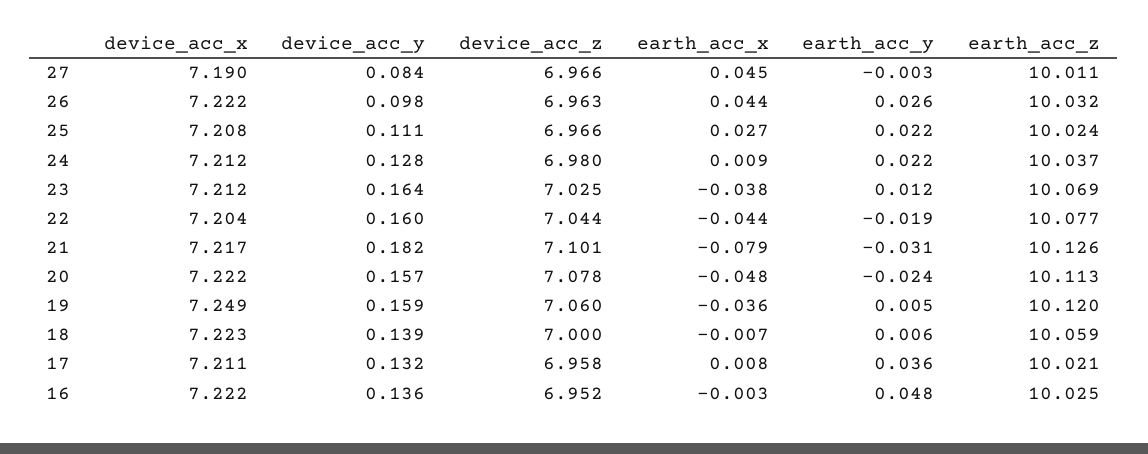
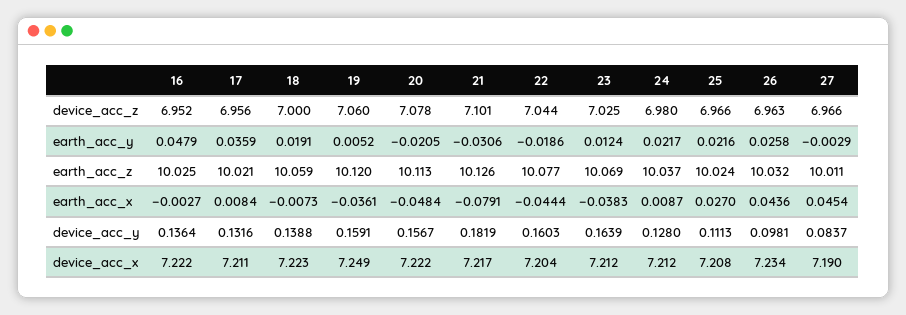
device_acc_x, 26: 7.222 -> 7.234
earth_acc_y, 20: -0.024 -> -0.0205
earth_acc_y, 18: 0.006 -> 0.0191
device_acc_z, 17: 6.958 -> 6.956

